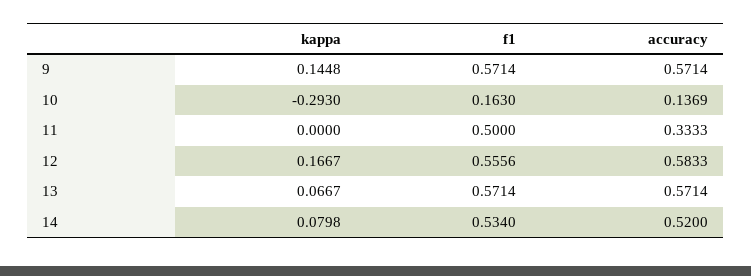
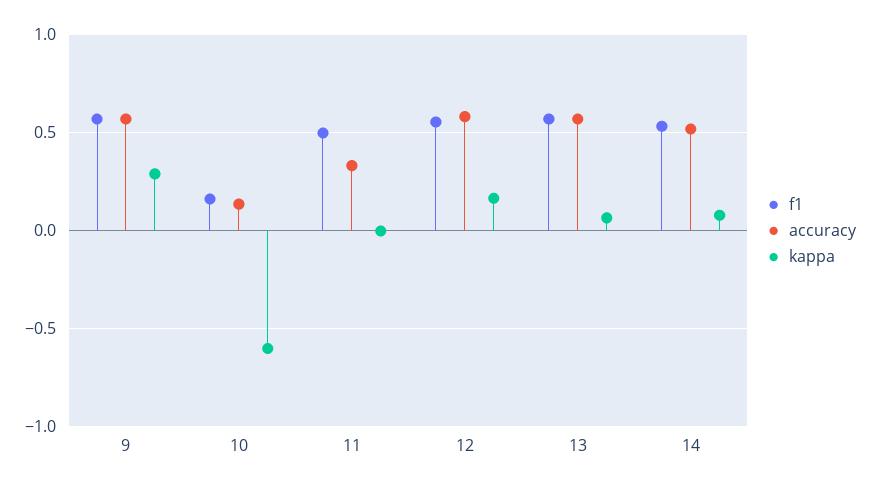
kappa, 9: 0.1448 -> 0.3
kappa, 10: -0.293 -> -0.6

